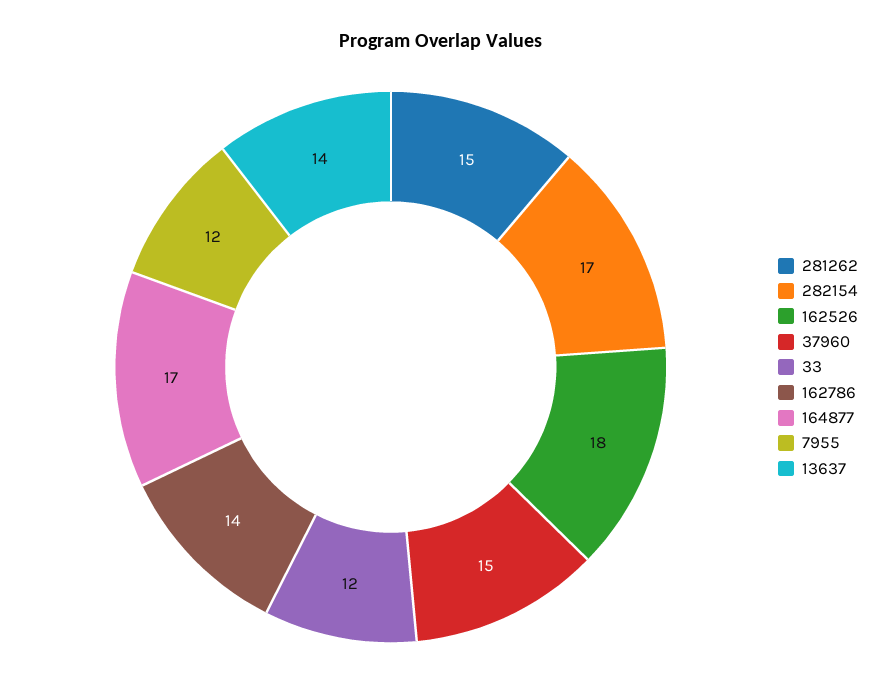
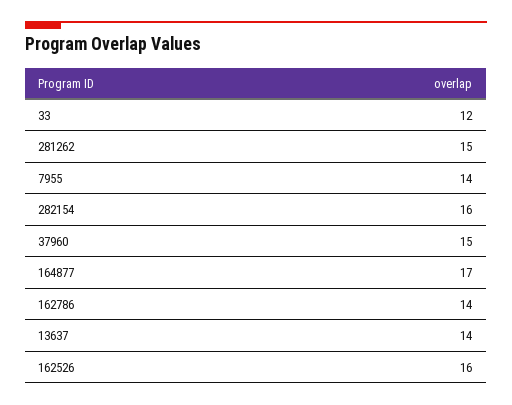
282154: 17 -> 16
162526: 18 -> 16
7955: 12 -> 14

